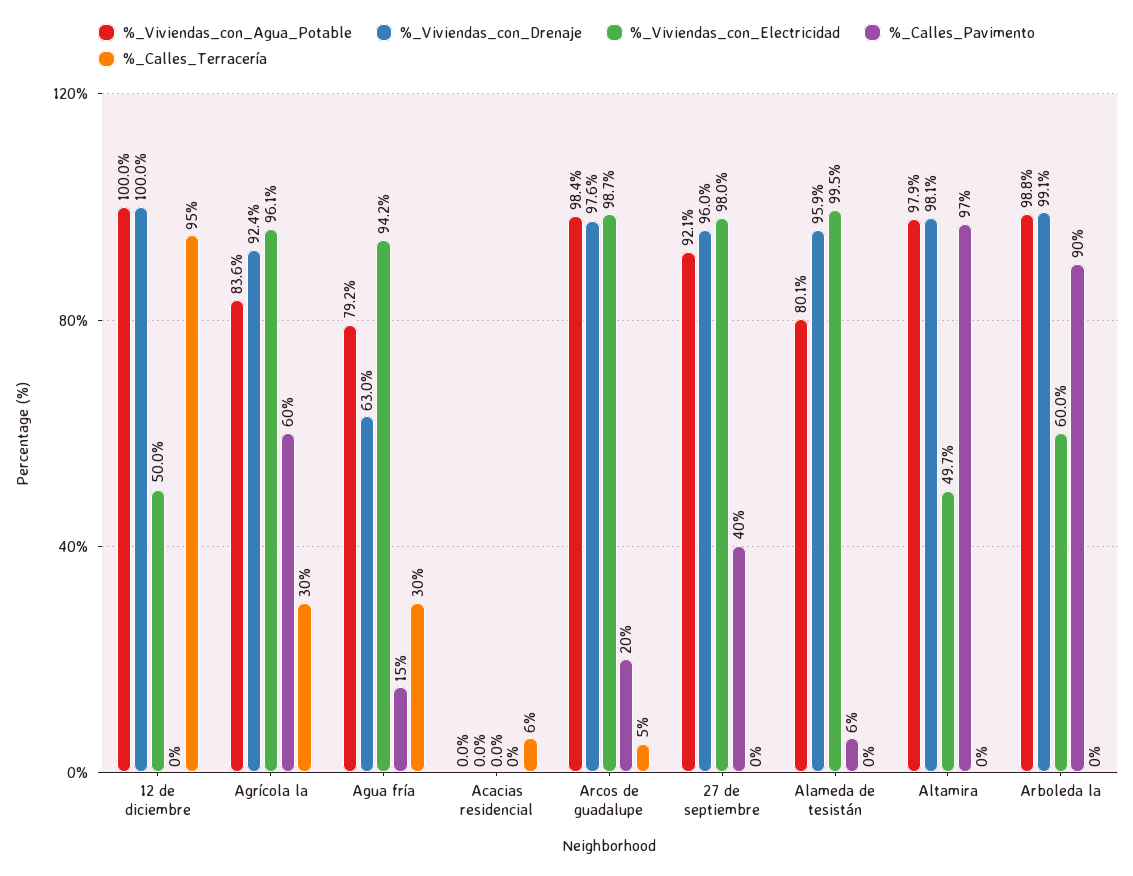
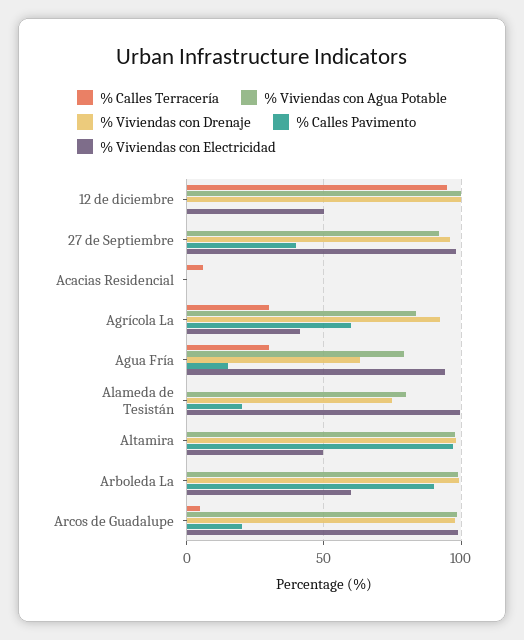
%_Viviendas_con_Electricidad, Agrícola la: 96.1 -> 40
%_Viviendas_con_Drenaje, Alameda de tesistán: 95.9 -> 75
%_Calles_Pavimento, Alameda de tesistán: 6 -> 20

